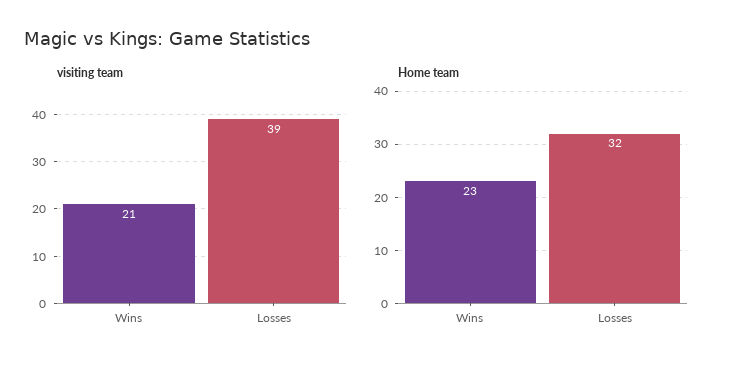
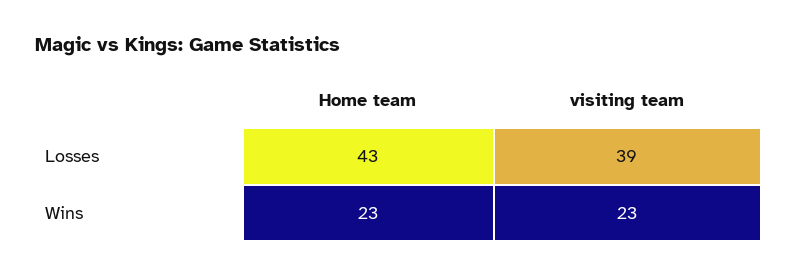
visiting team, Wins: 21 -> 23
Home team, Losses: 32 -> 43

